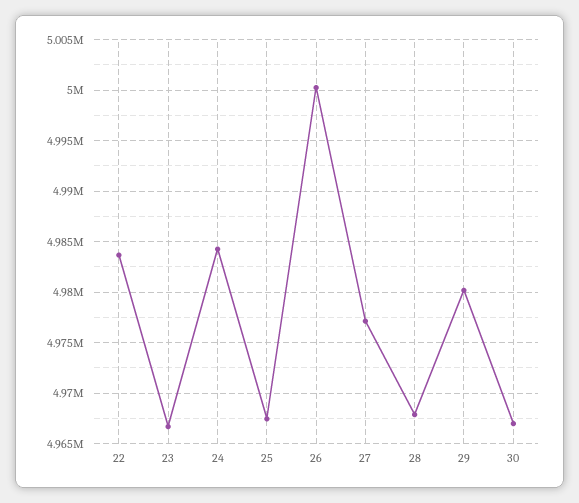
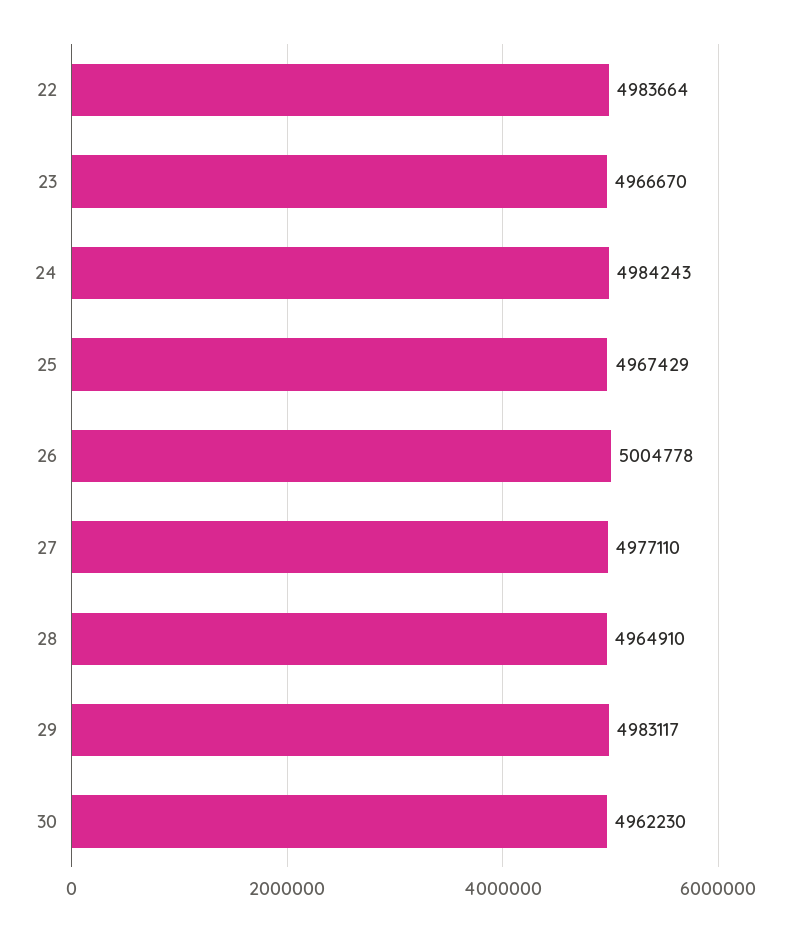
26: 5000000 -> 5004778
28: 4968000 -> 4964910
29: 4980000 -> 4983117
30: 4967000 -> 4962230

